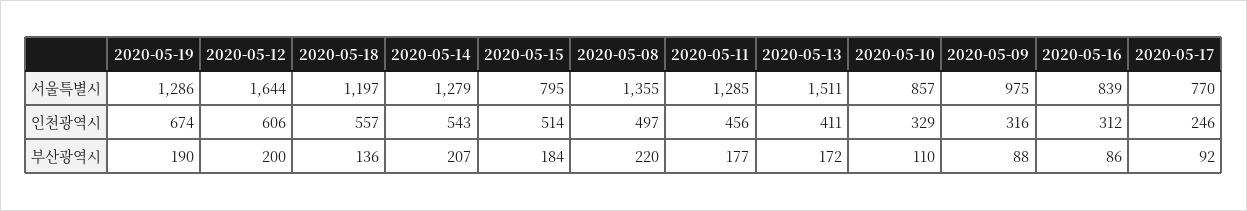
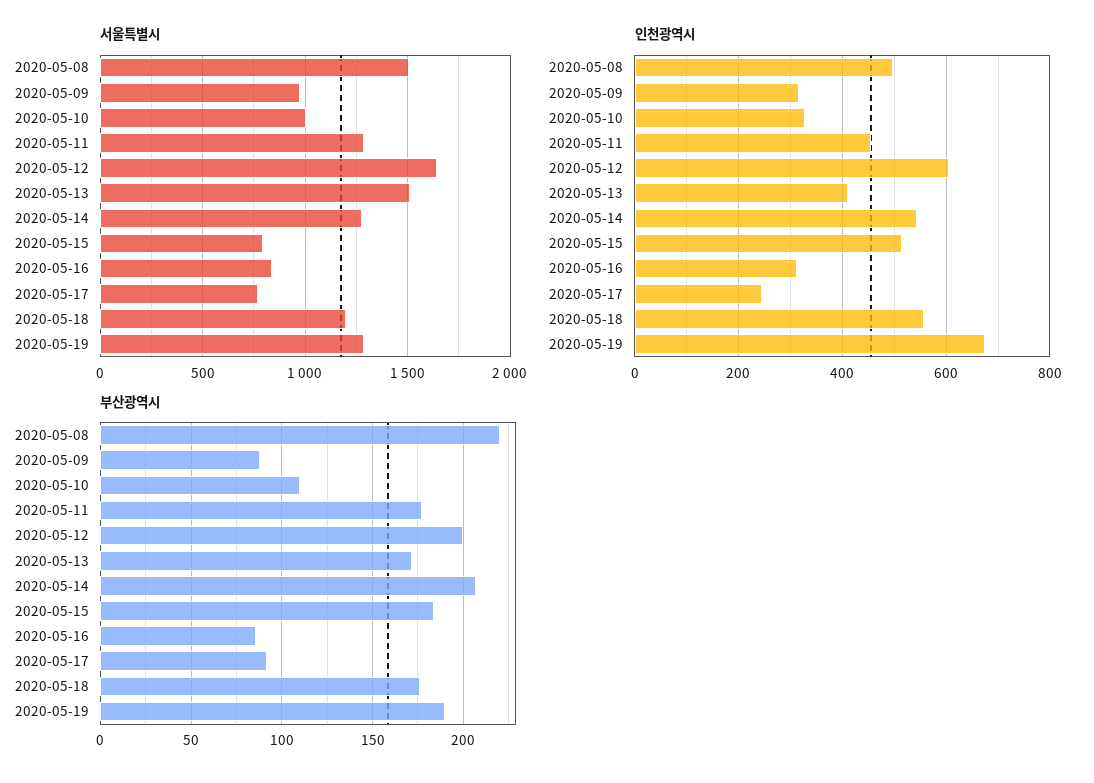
서울특별시, 2020-05-08: 1355 -> 1500
서울특별시, 2020-05-10: 857 -> 1000
부산광역시, 2020-05-18: 136 -> 175

